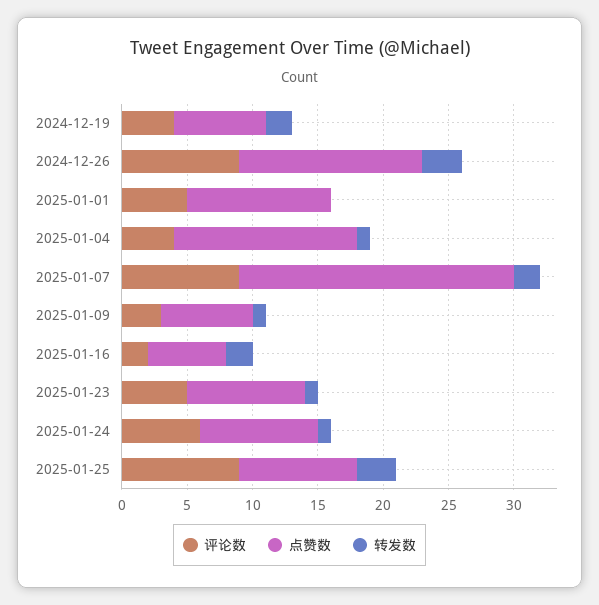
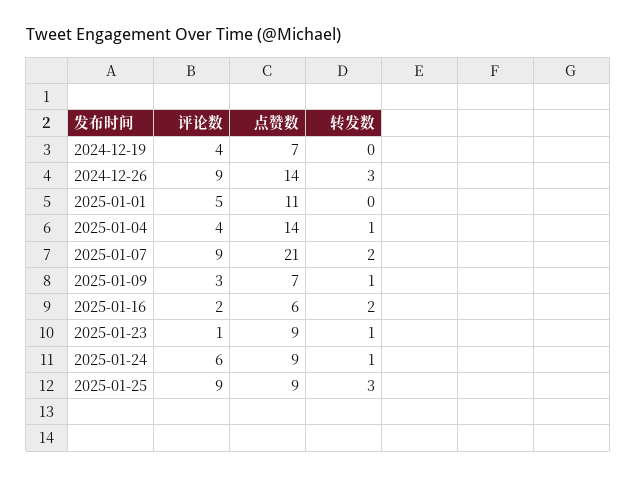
转发数, 2024-12-19: 2 -> 0
评论数, 2025-01-23: 5 -> 1

